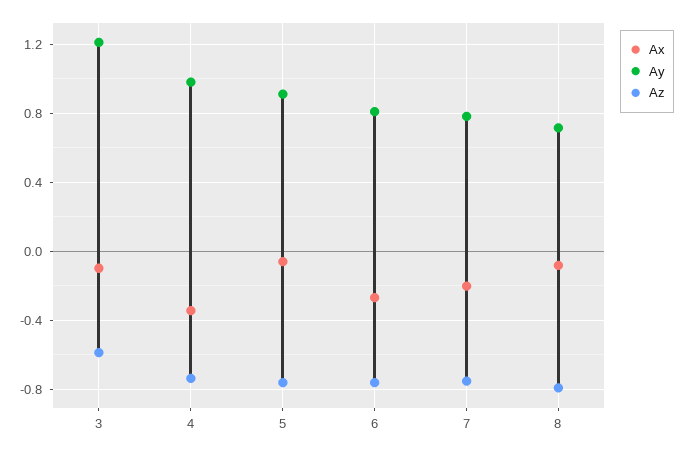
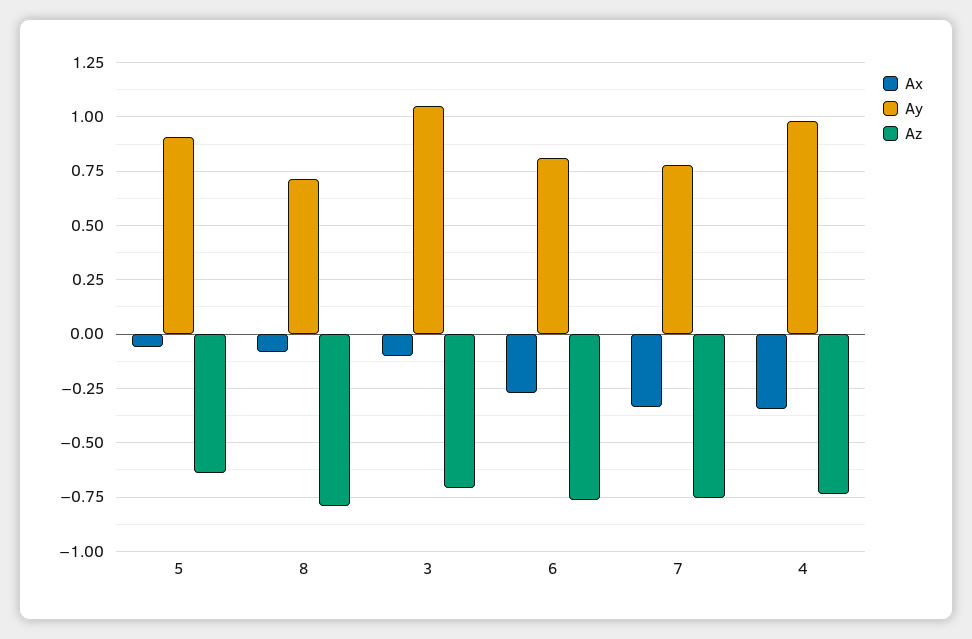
Ay, 3: 1.2 -> 1.05
Az, 3: -0.6 -> -0.7
Az, 5: -0.75 -> -0.65
Ax, 7: -0.2 -> -0.35

